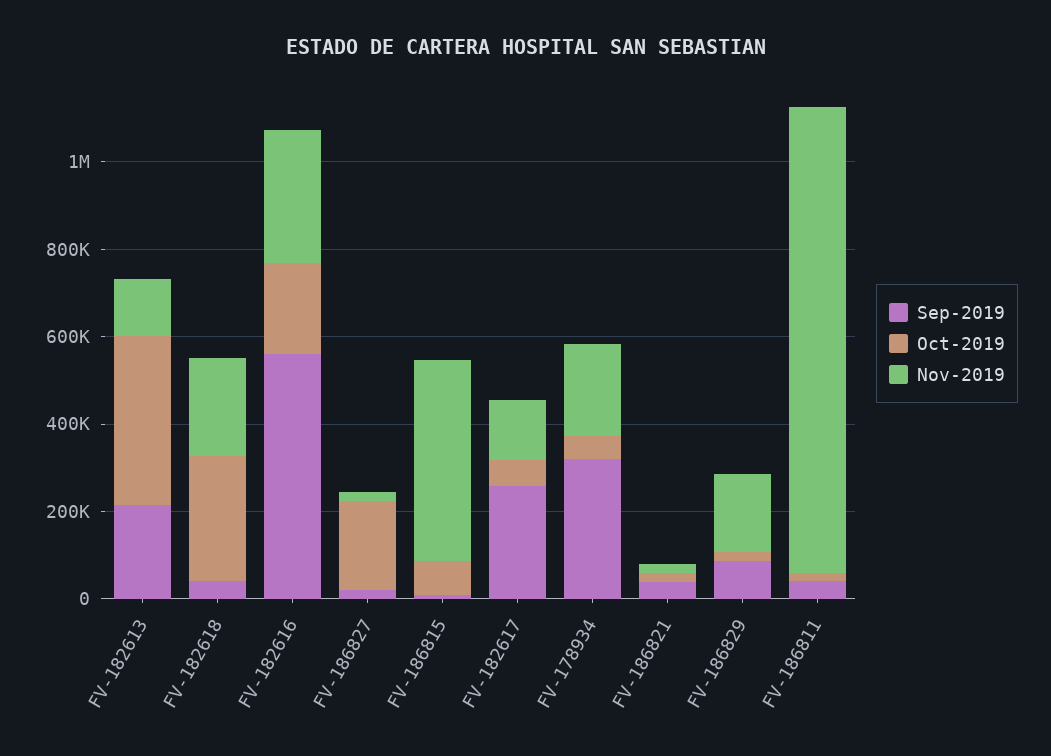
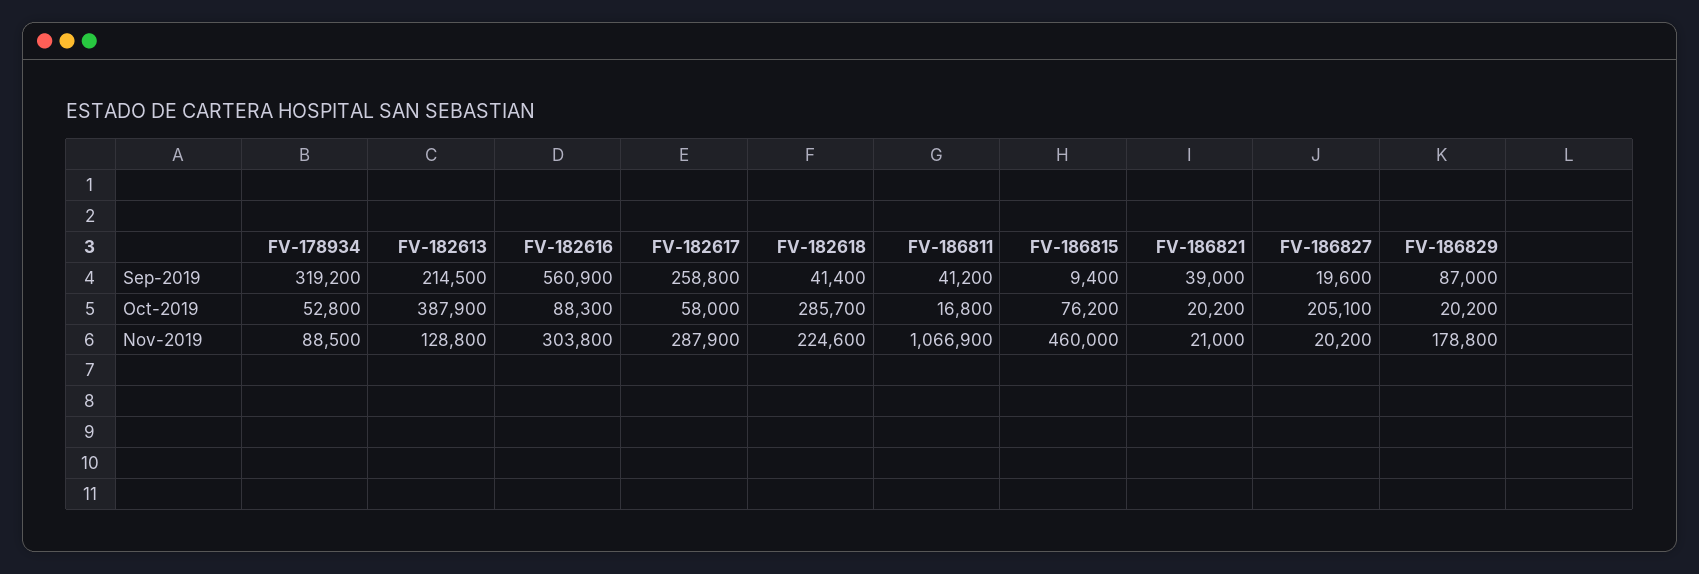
Oct-2019, FV-182616: 200000 -> 88300
Nov-2019, FV-182617: 150000 -> 287900
Nov-2019, FV-178934: 200000 -> 88500

